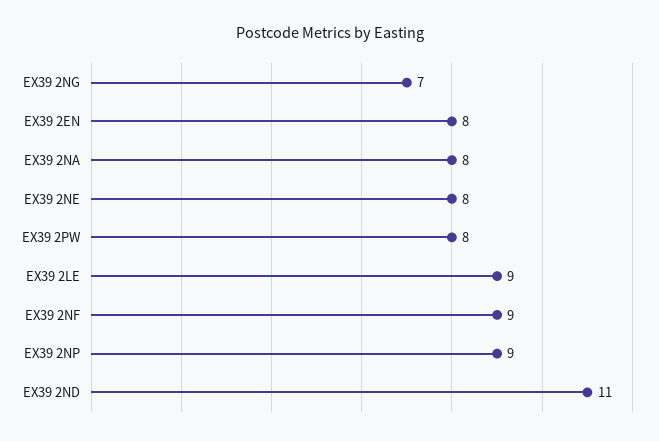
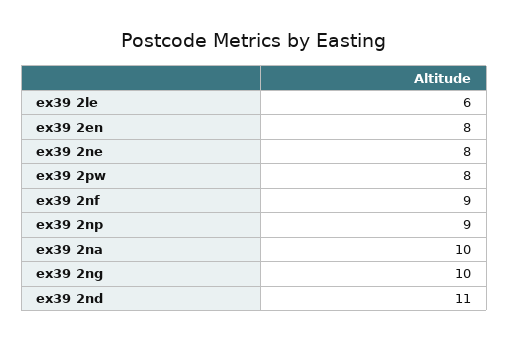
EX39 2NG: 7 -> 10
EX39 2NA: 8 -> 10
EX39 2LE: 9 -> 6

